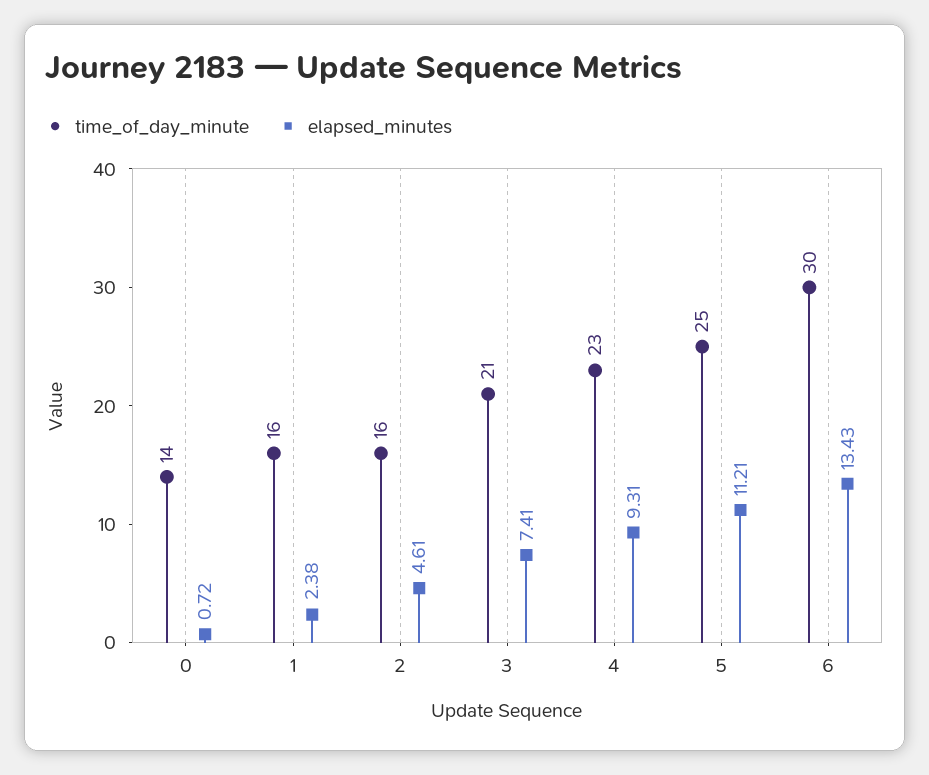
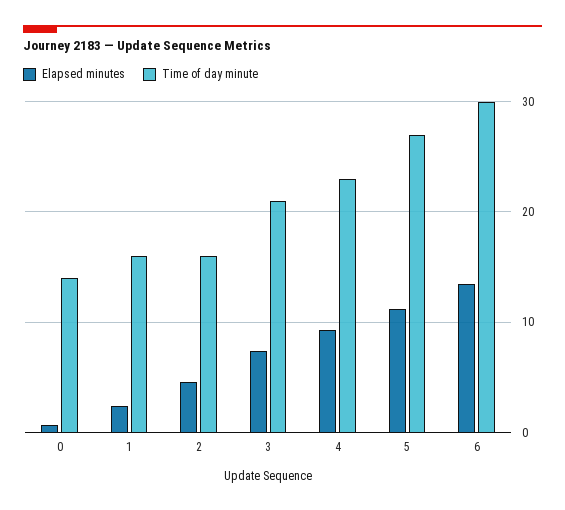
time_of_day_minute, 5: 25 -> 27

